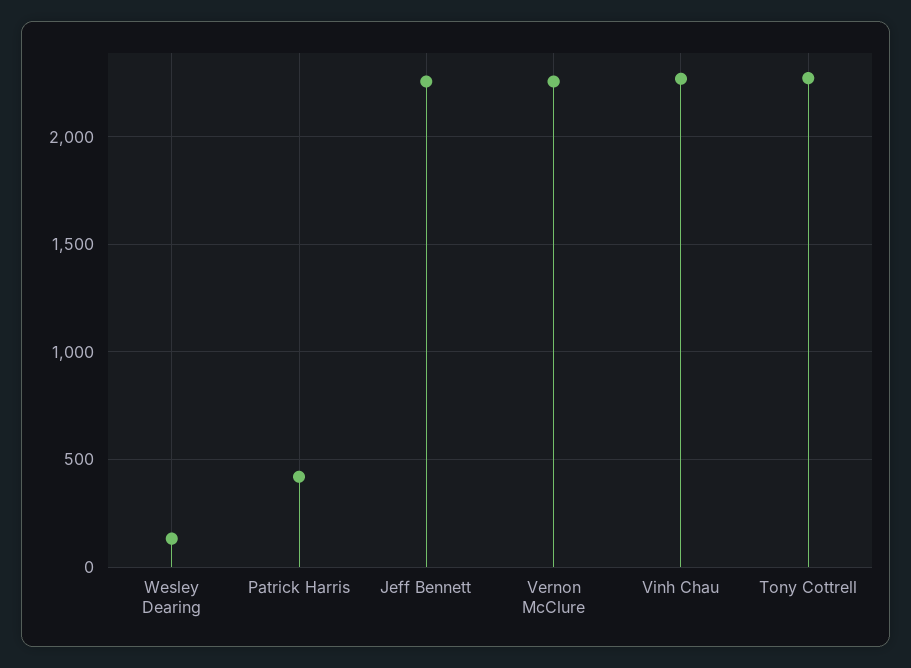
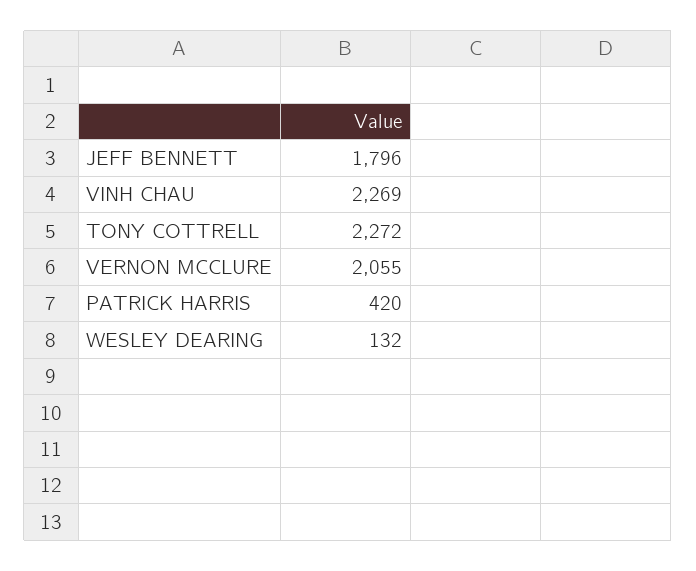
Jeff Bennett: 2250 -> 1796
Vernon McClure: 2250 -> 2055

